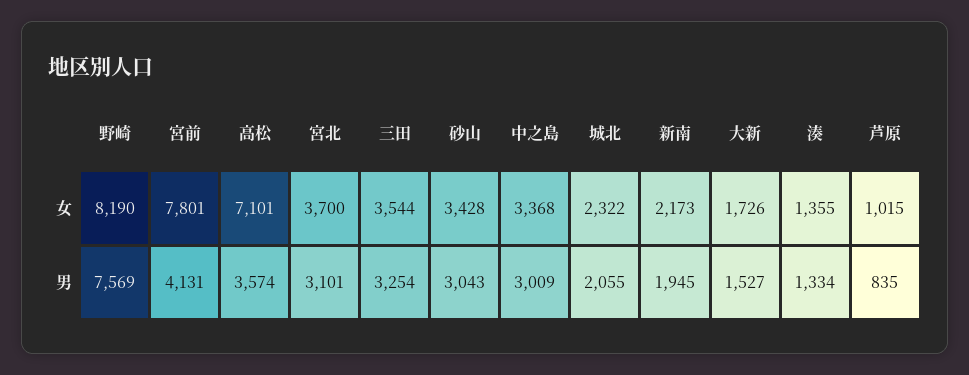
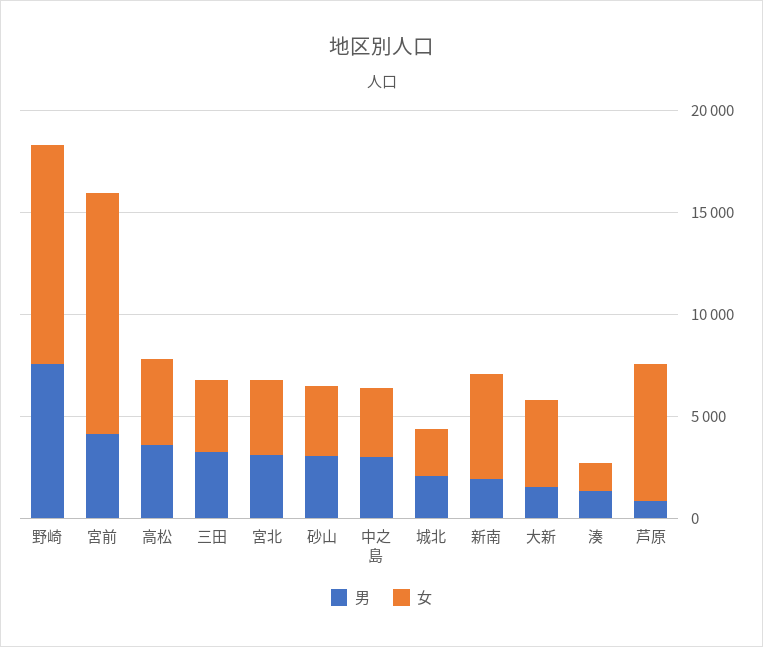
女, 野崎: 8190 -> 11000
女, 宮前: 7801 -> 12000
女, 高松: 7101 -> 4000
女, 新南: 2173 -> 5000
女, 大新: 1726 -> 4000
女, 芦原: 1015 -> 7000

